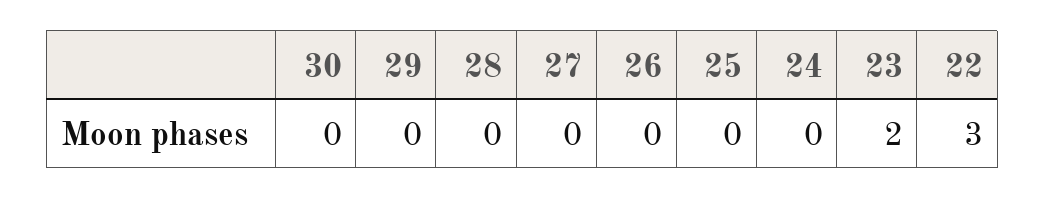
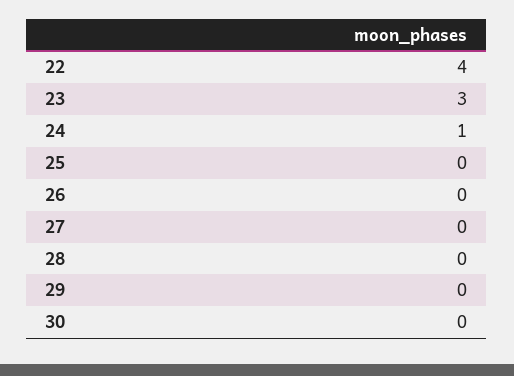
24: 0 -> 1
23: 2 -> 3
22: 3 -> 4

